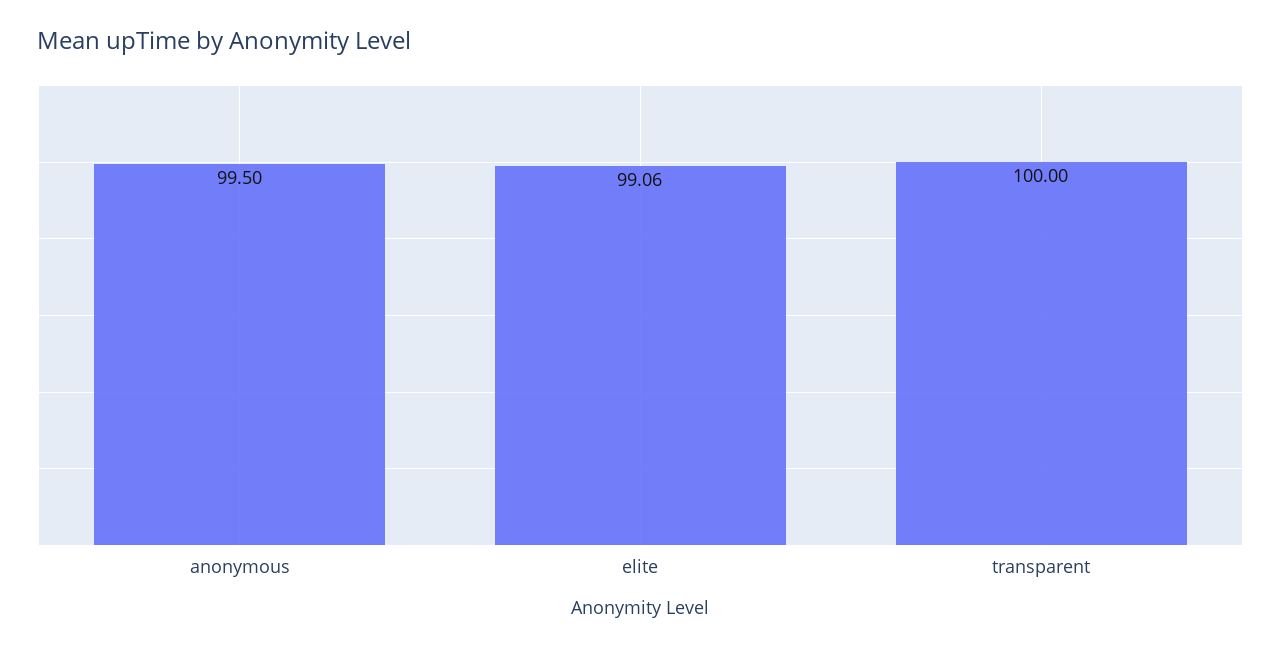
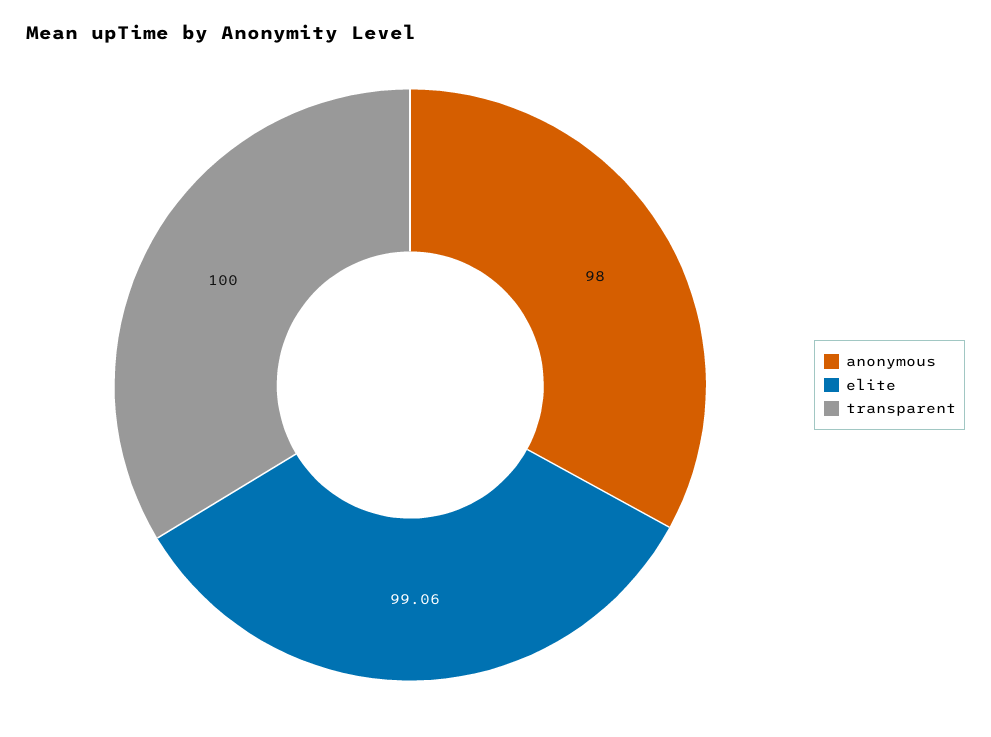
anonymous: 99.5 -> 98

